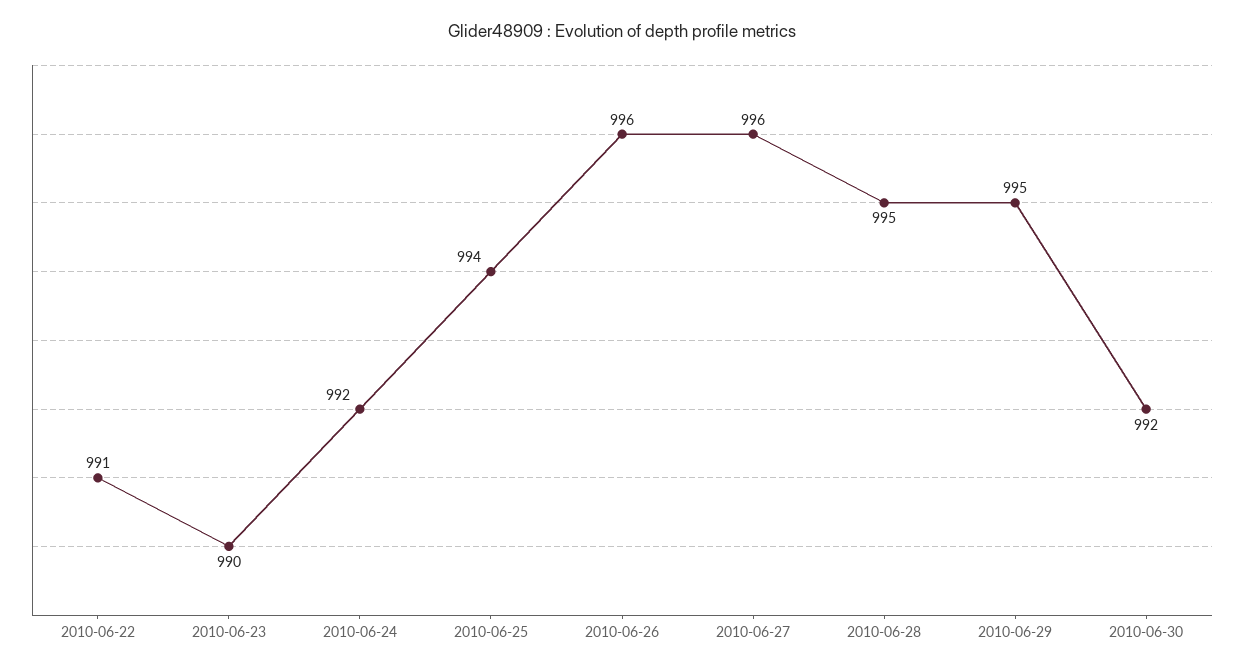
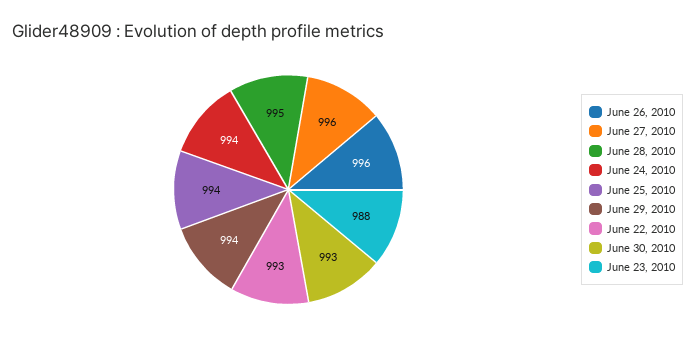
2010-06-22: 991 -> 993
2010-06-23: 990 -> 988
2010-06-24: 992 -> 994
2010-06-29: 995 -> 994
2010-06-30: 992 -> 993

